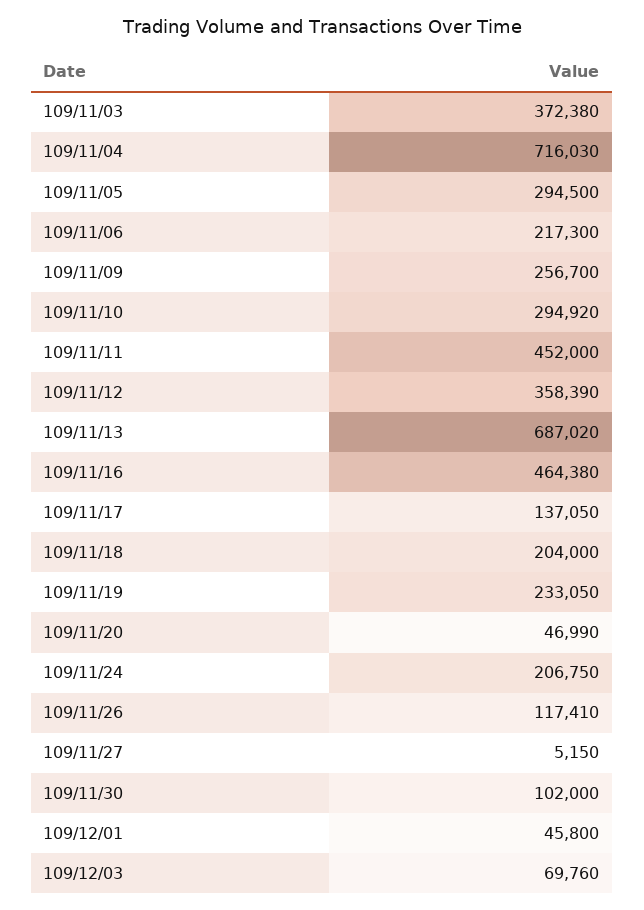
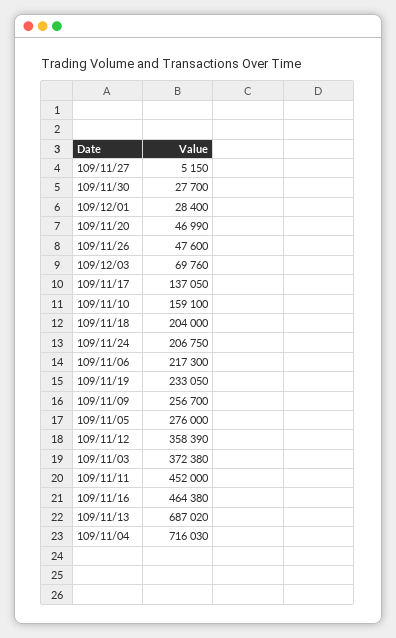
109/11/05: 294500 -> 276000
109/11/10: 294920 -> 159100
109/11/26: 117410 -> 47600
109/11/30: 102000 -> 27700
109/12/01: 45800 -> 28400

